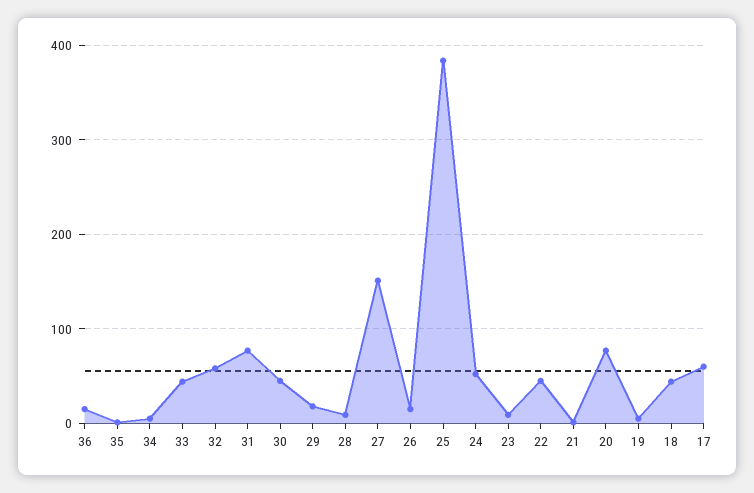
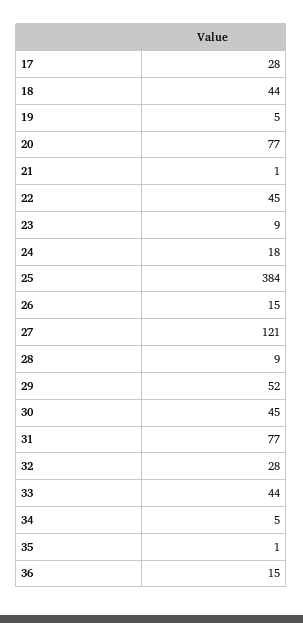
32: 60 -> 28
29: 20 -> 52
27: 150 -> 121
24: 50 -> 18
17: 60 -> 28

